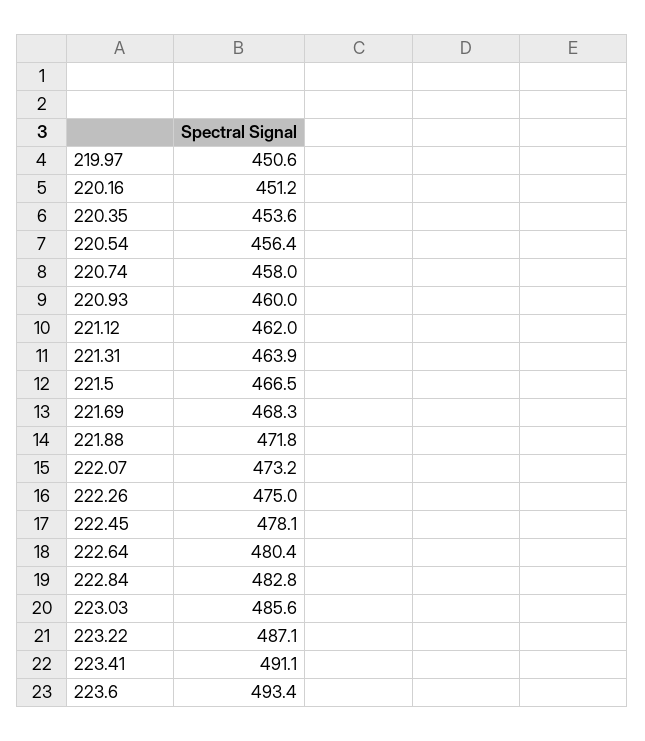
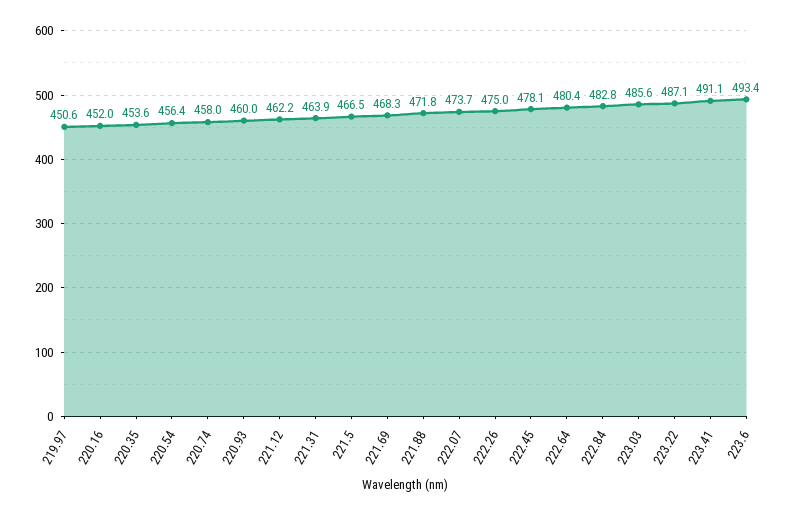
220.16: 451.2 -> 452
221.12: 462 -> 462.2
222.07: 473.2 -> 473.7

